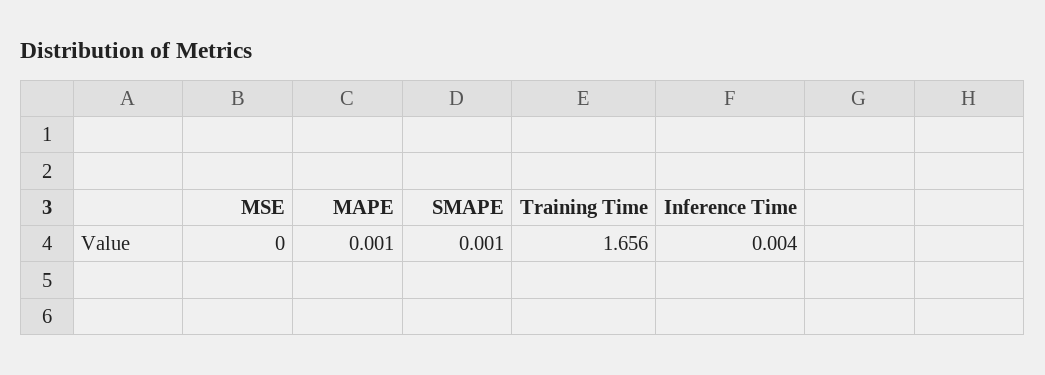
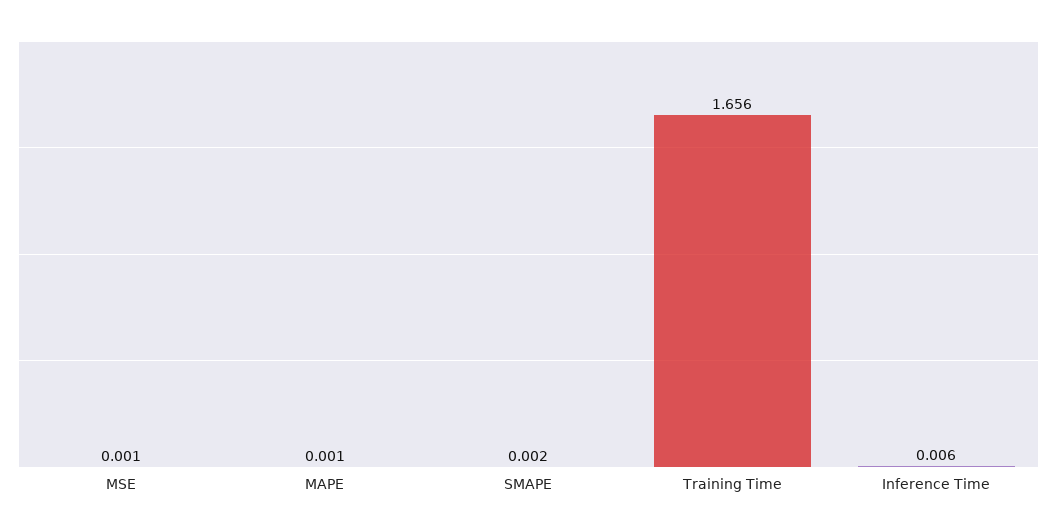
MSE: 0 -> 0.001
SMAPE: 0.001 -> 0.002
Inference Time: 0.004 -> 0.006

